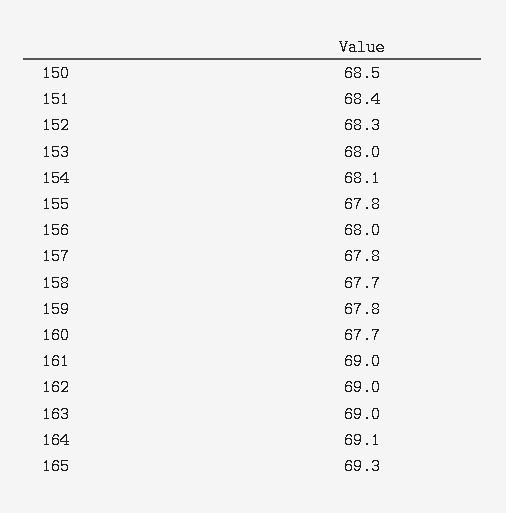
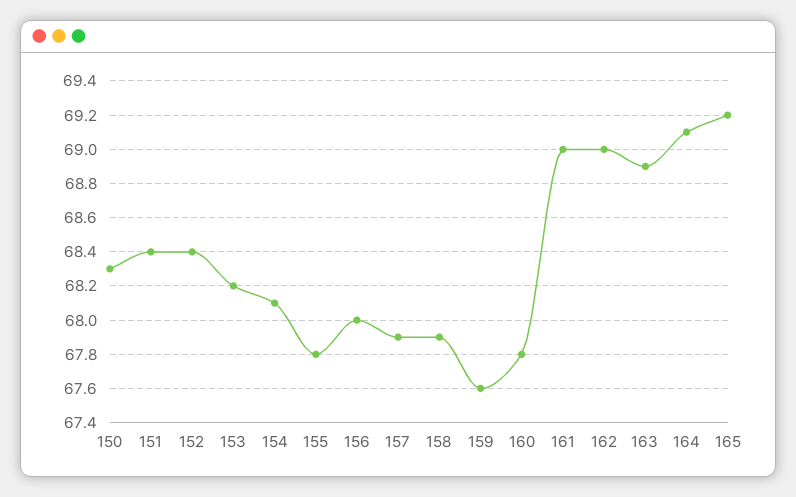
150: 68.5 -> 68.3
152: 68.3 -> 68.4
153: 68 -> 68.2
157: 67.8 -> 67.9
158: 67.7 -> 67.9
159: 67.8 -> 67.6
160: 67.7 -> 67.8
163: 69 -> 68.9
165: 69.3 -> 69.2

